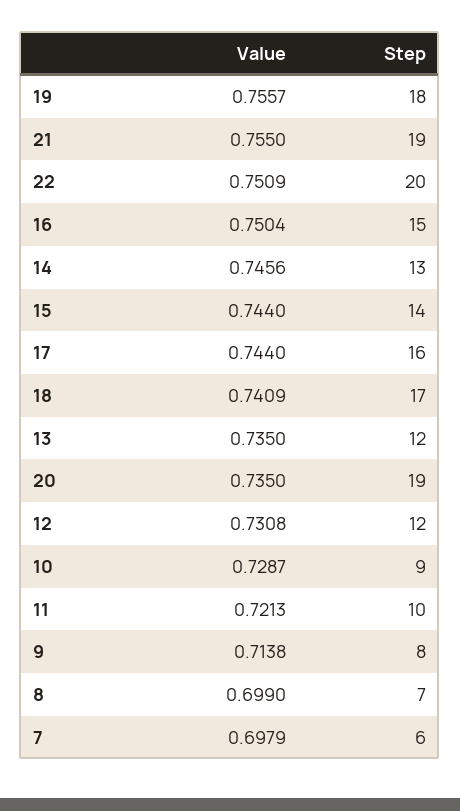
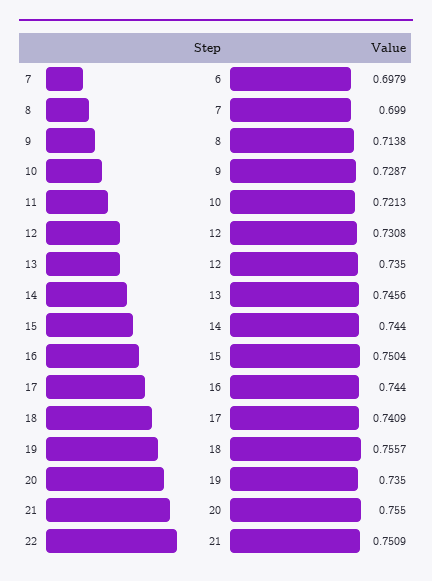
Step, 21: 19 -> 20
Step, 22: 20 -> 21

